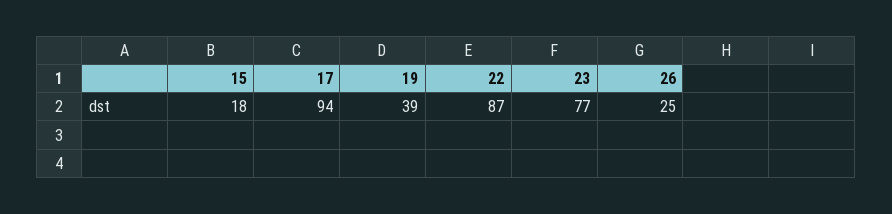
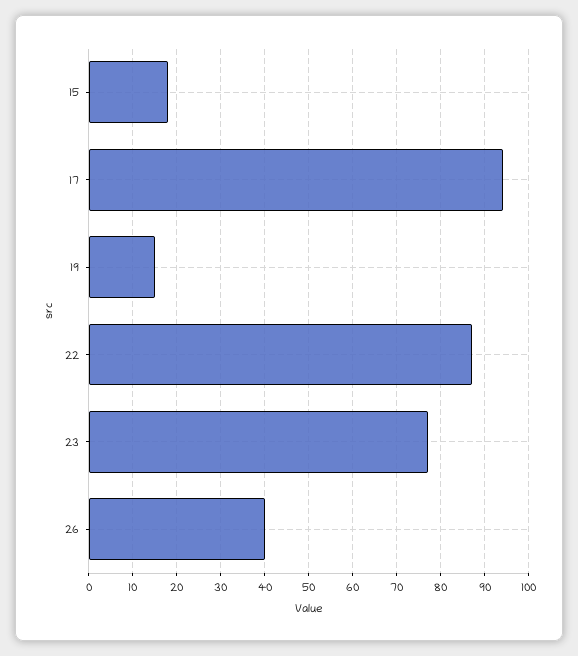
19: 39 -> 15
26: 25 -> 40

